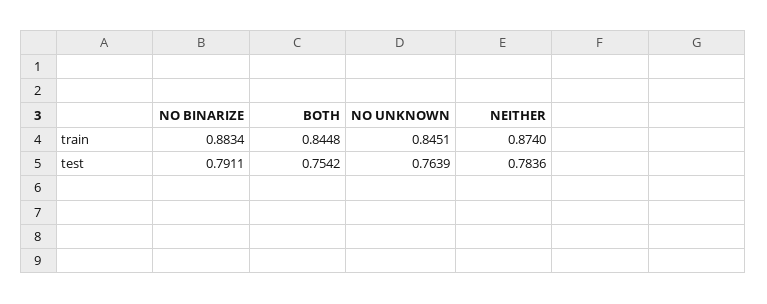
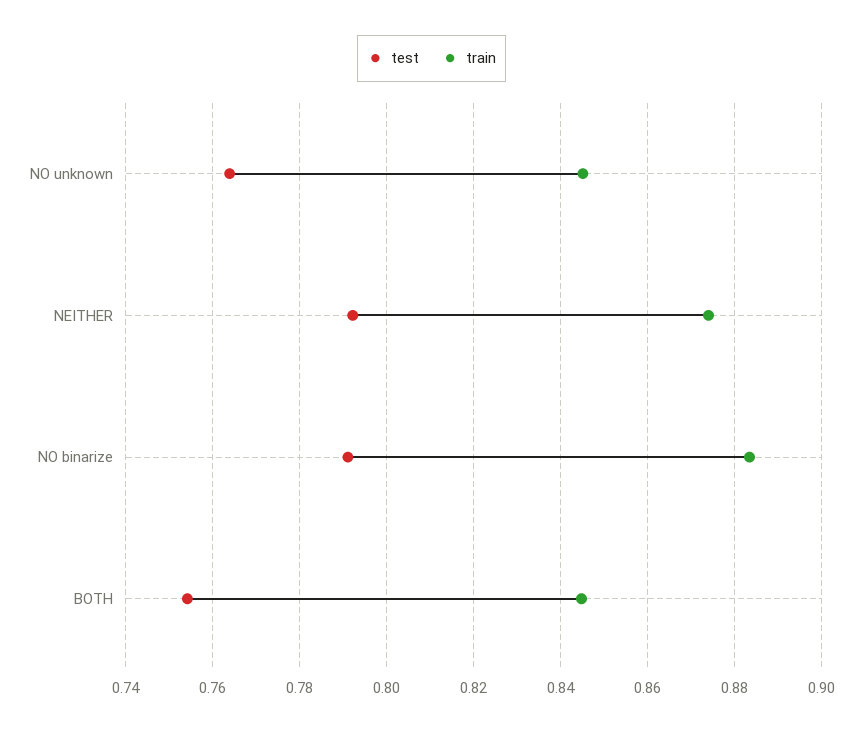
test, NEITHER: 0.7836 -> 0.792

